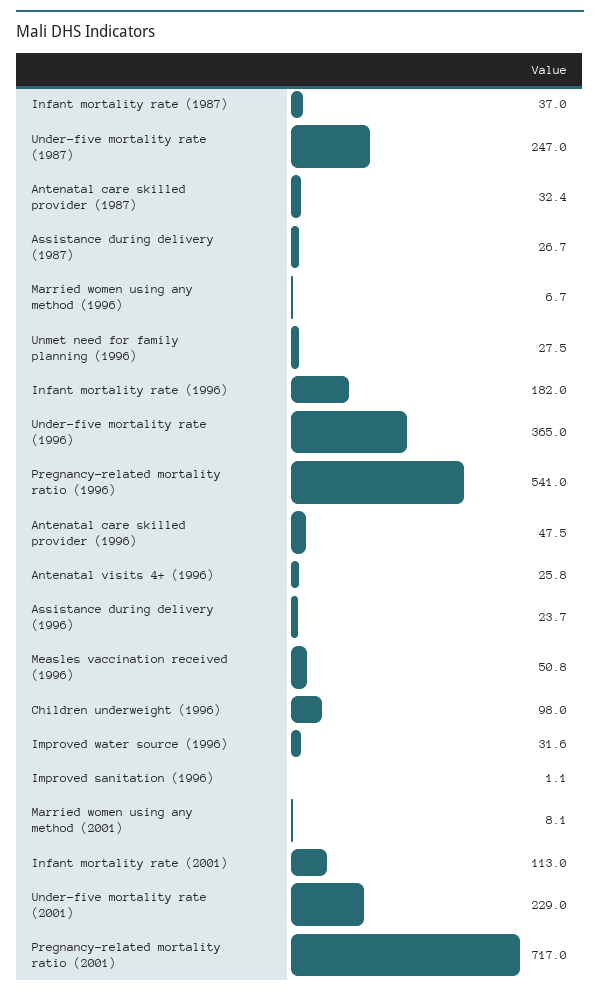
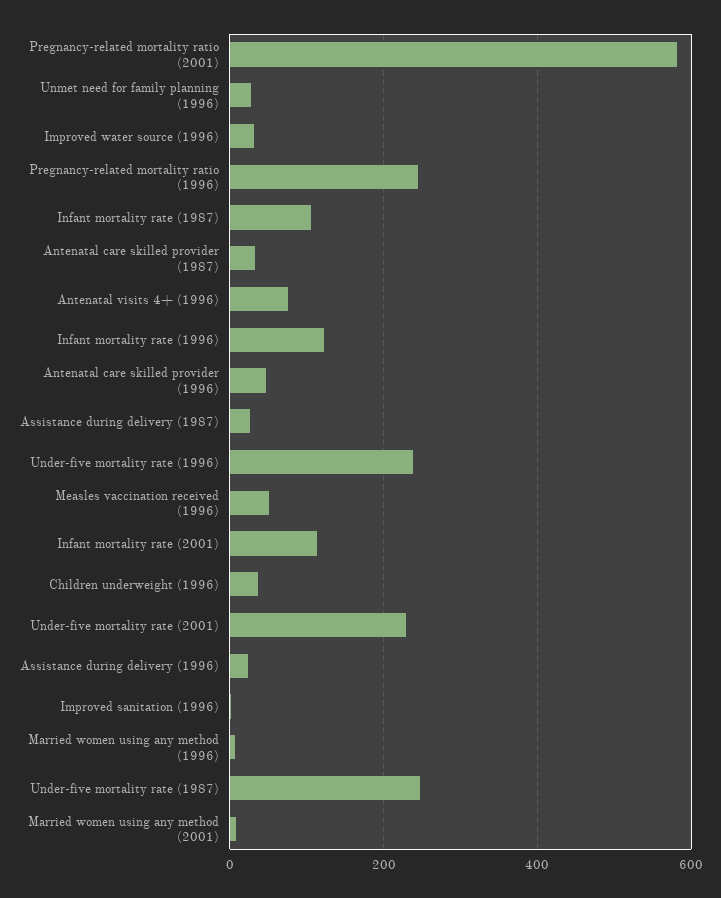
Infant mortality rate (1987): 37 -> 100
Infant mortality rate (1996): 182 -> 120
Under-five mortality rate (1996): 365 -> 240
Pregnancy-related mortality ratio (1996): 541 -> 240
Antenatal visits 4+ (1996): 25.8 -> 80
Children underweight (1996): 98 -> 40
Pregnancy-related mortality ratio (2001): 717 -> 580

